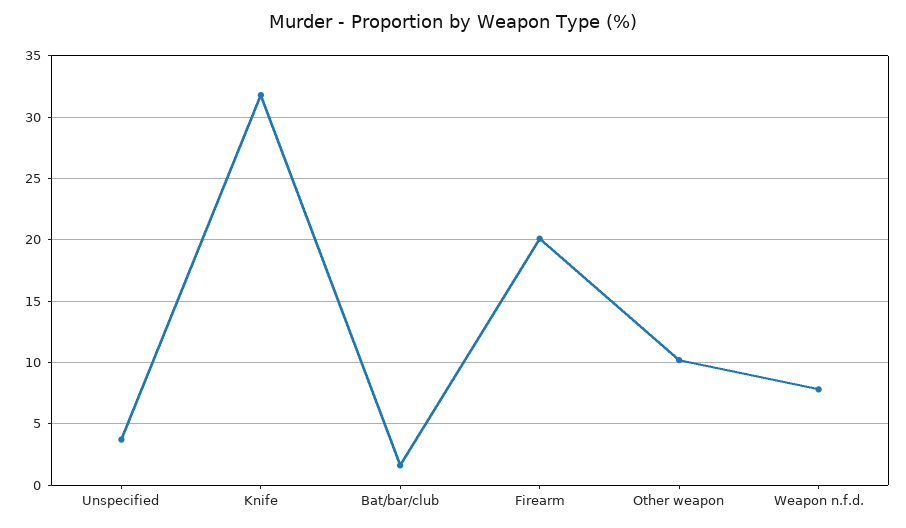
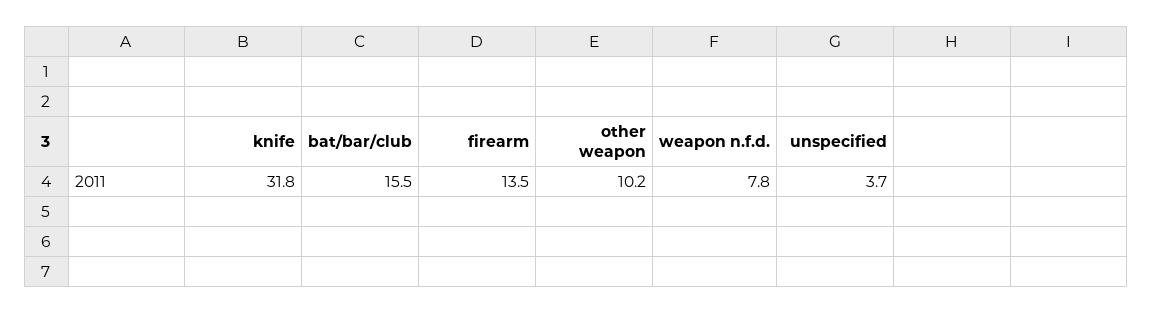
Bat/bar/club: 1.5 -> 15.5
Firearm: 20 -> 13.5

